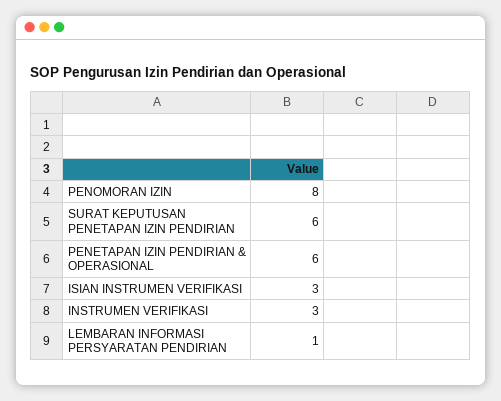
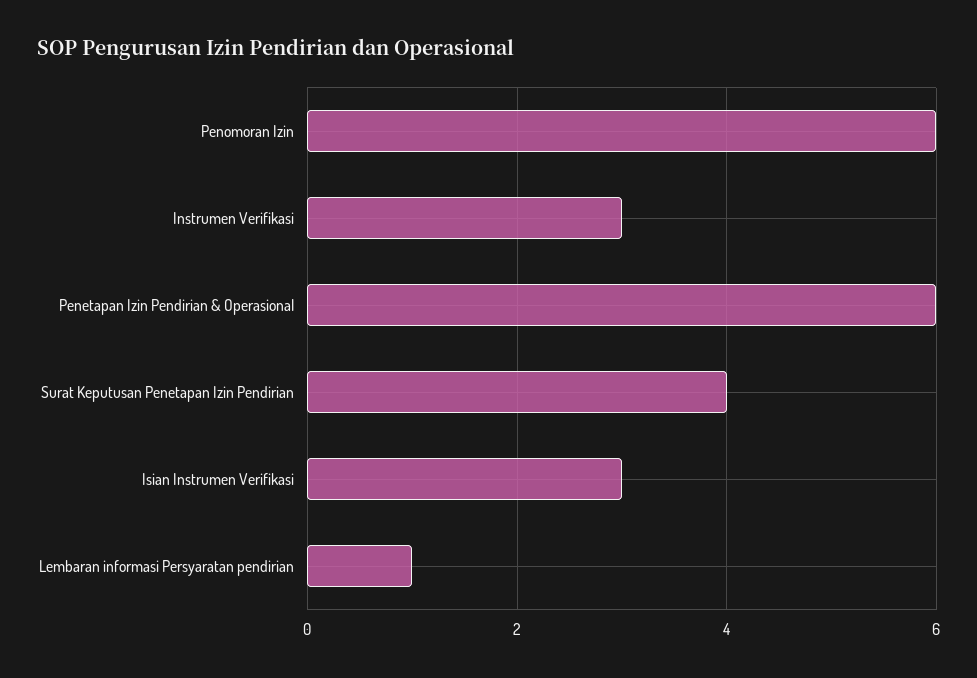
PENOMORAN IZIN: 8 -> 6
SURAT KEPUTUSAN PENETAPAN IZIN PENDIRIAN: 6 -> 4

